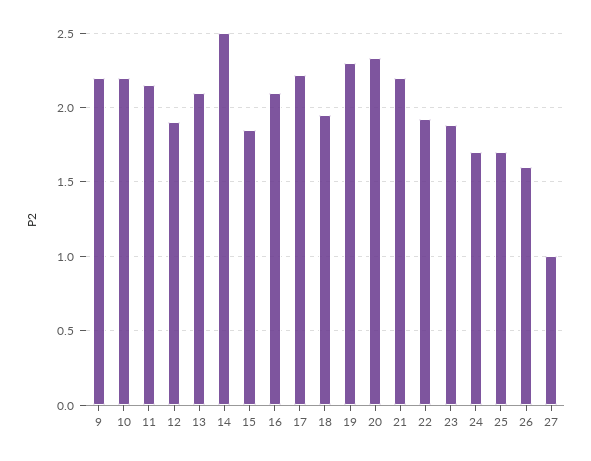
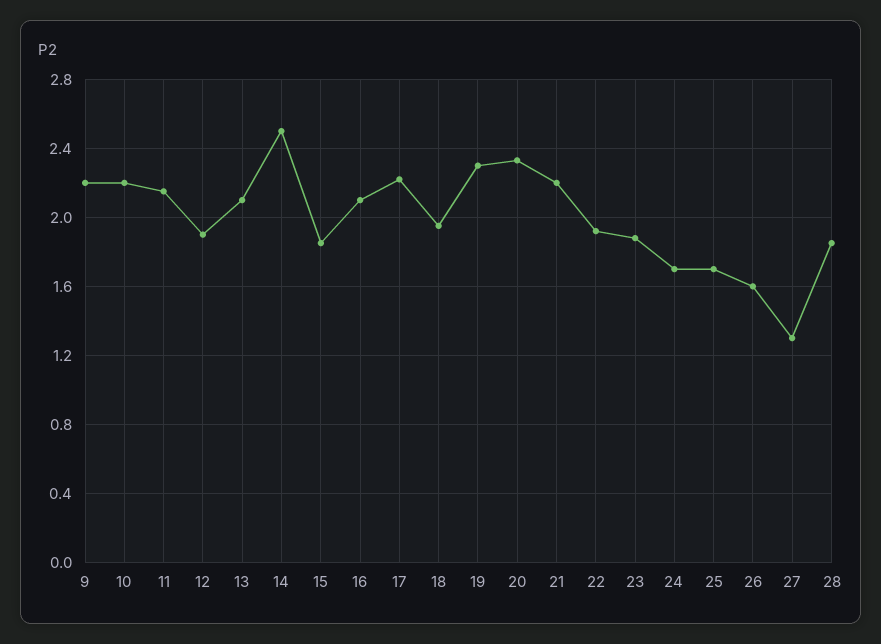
27: 1 -> 1.3
28: none -> 1.85

